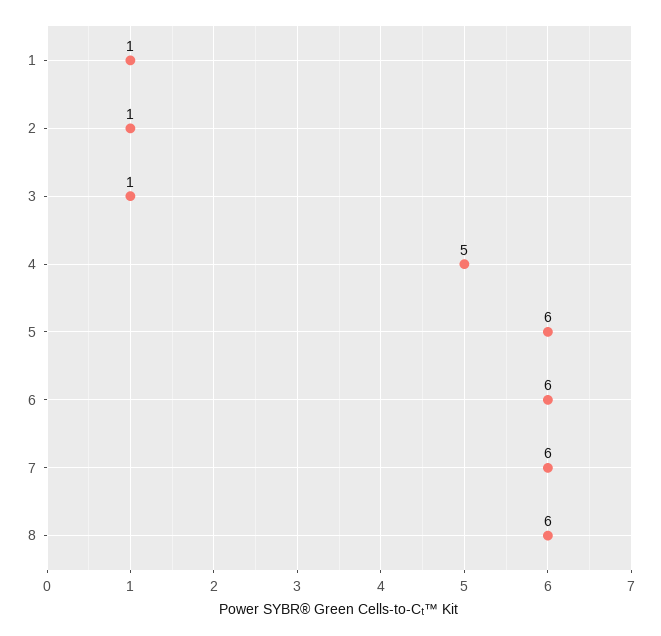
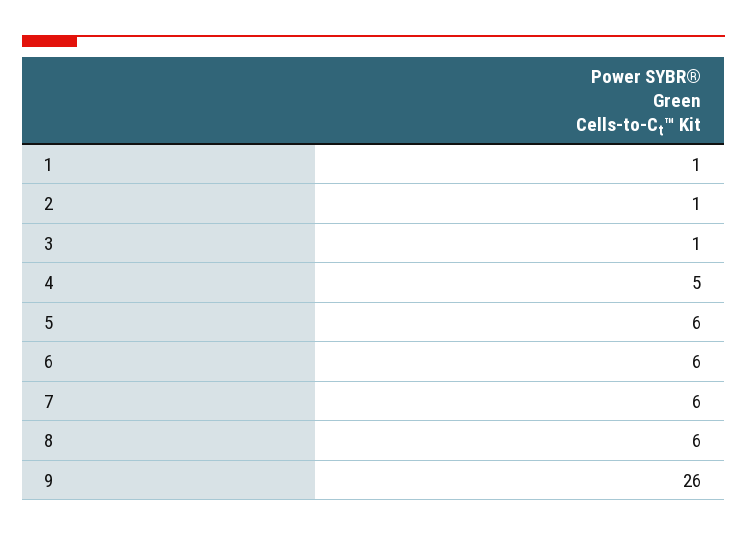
9: none -> 26

